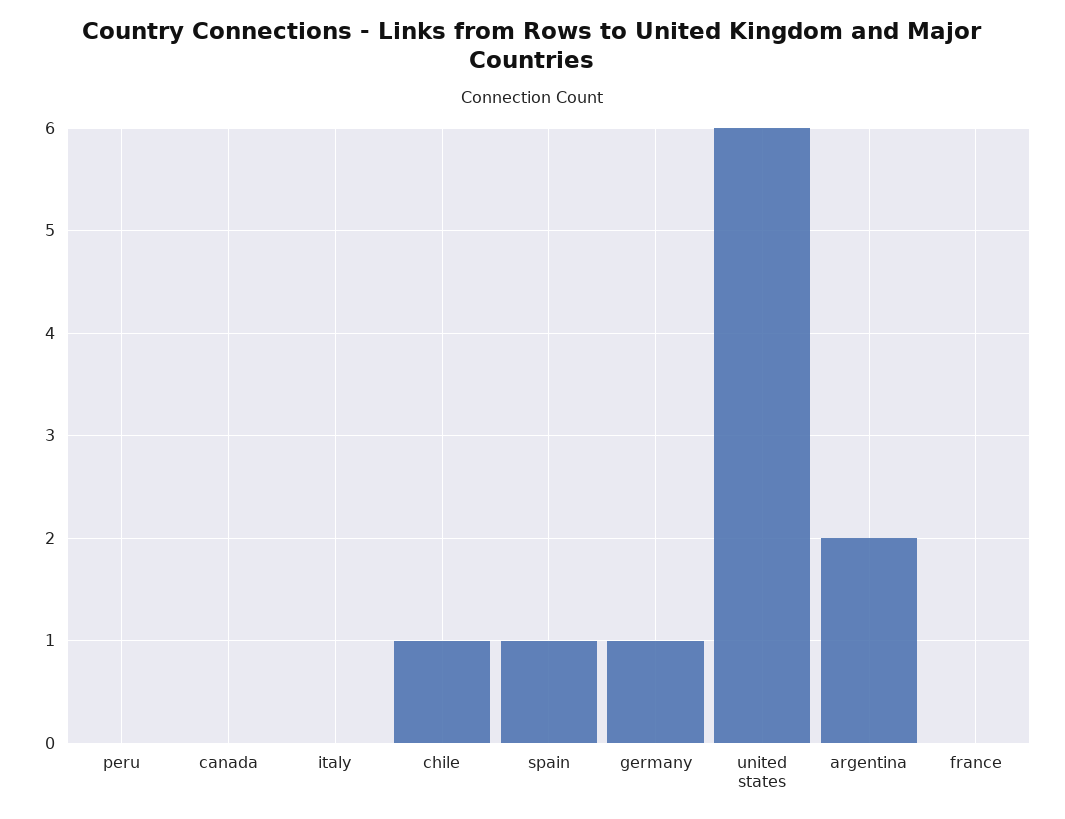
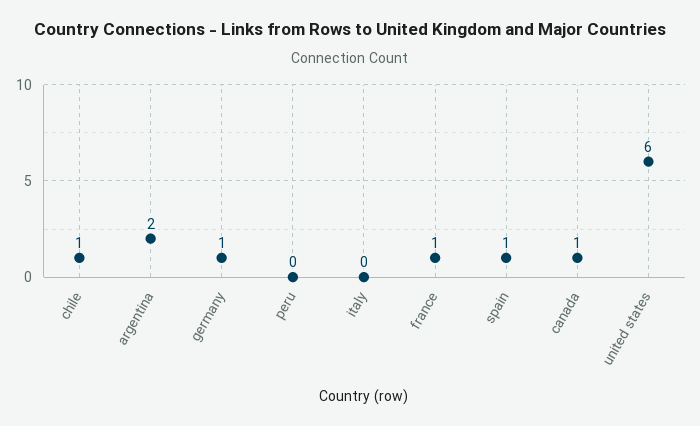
canada: 0 -> 1
france: 0 -> 1

